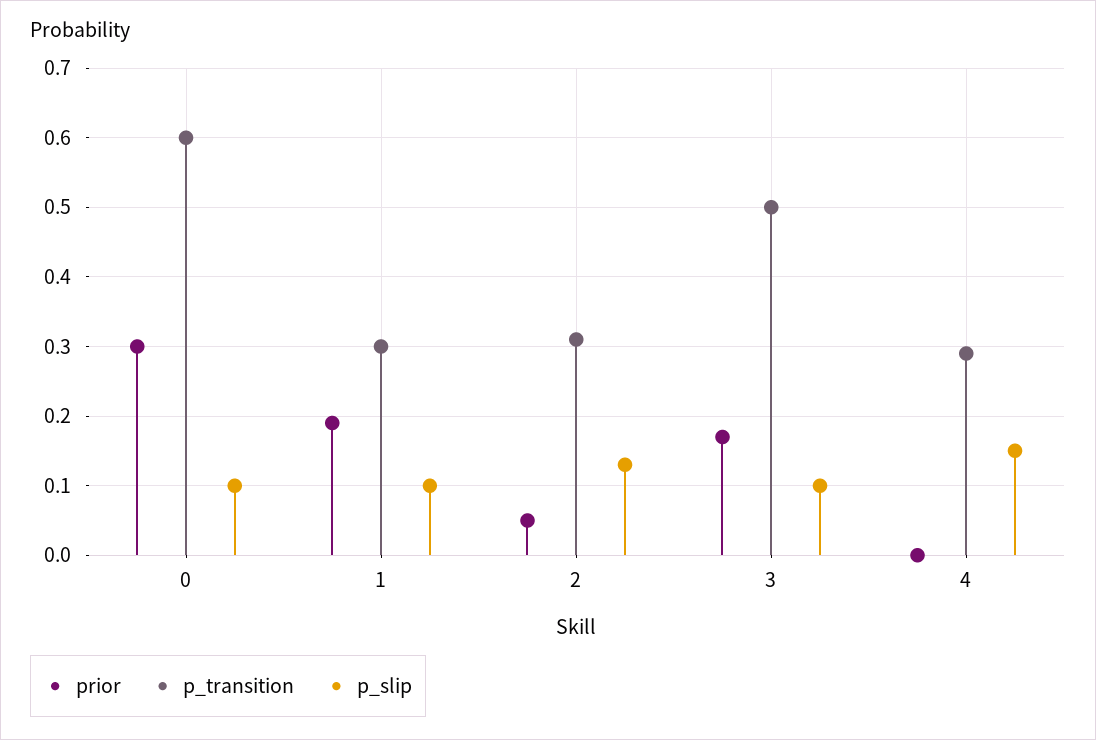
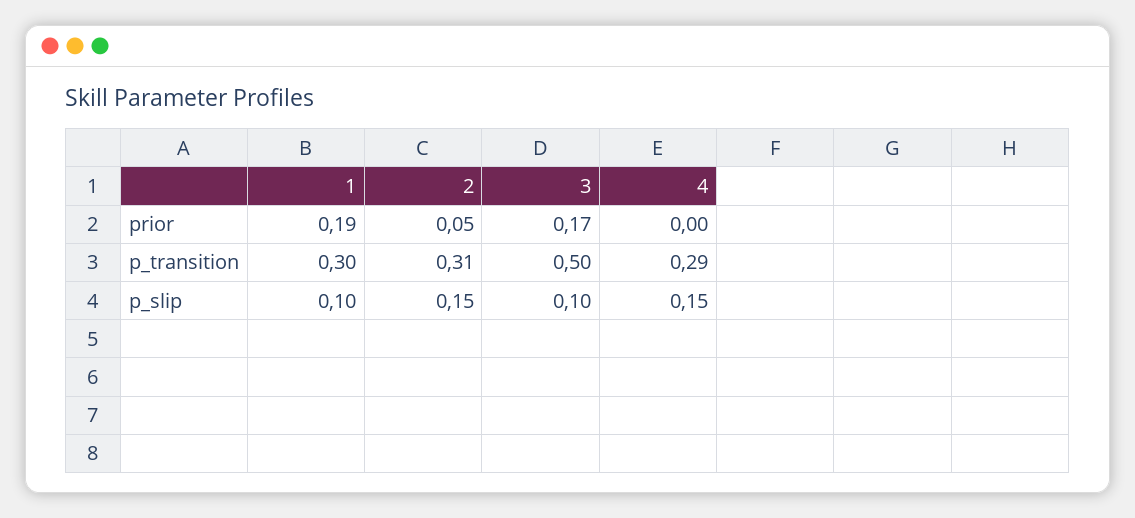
prior, 0: 0.3 -> none
p_transition, 0: 0.6 -> none
p_slip, 0: 0.1 -> none
p_slip, 2: 0.13 -> 0.15

